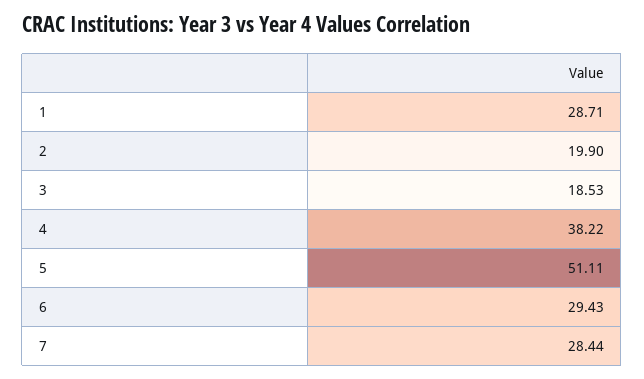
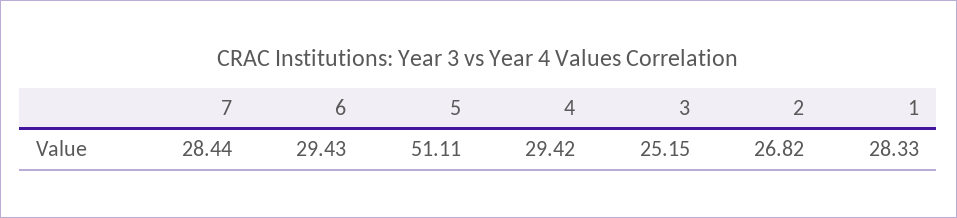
1: 28.71 -> 28.33
2: 19.9 -> 26.82
3: 18.53 -> 25.15
4: 38.22 -> 29.42

